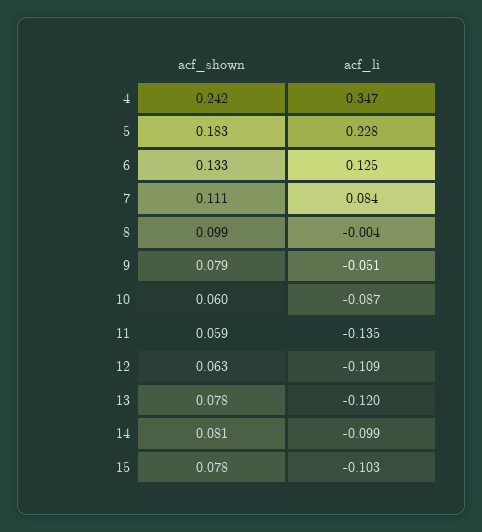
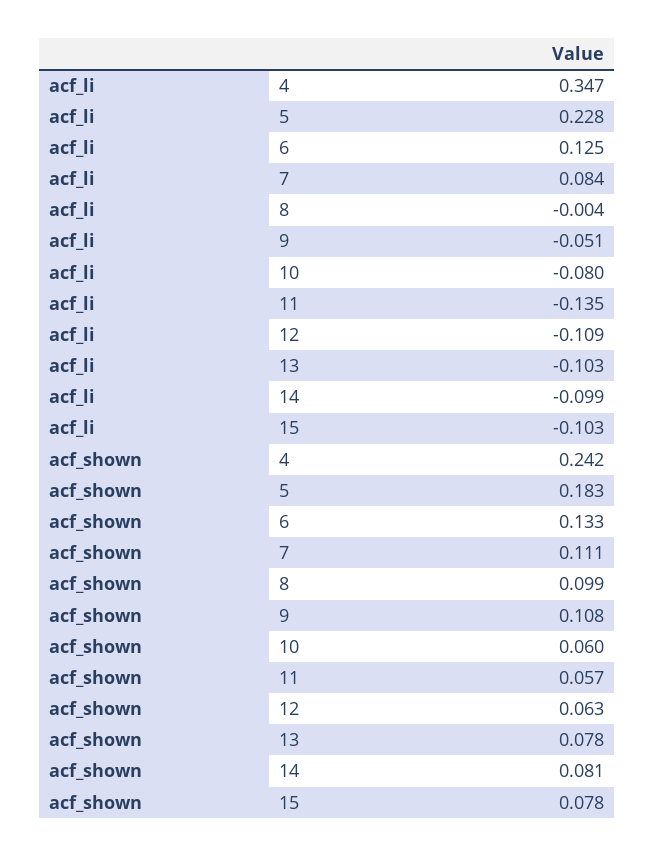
acf_shown, 9: 0.079 -> 0.108
acf_li, 10: -0.087 -> -0.08
acf_shown, 11: 0.059 -> 0.057
acf_li, 13: -0.12 -> -0.103

